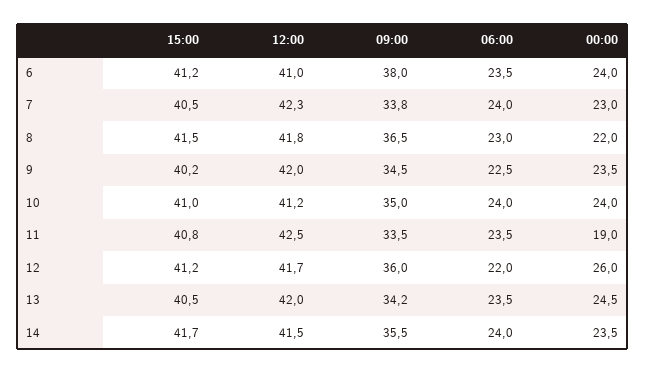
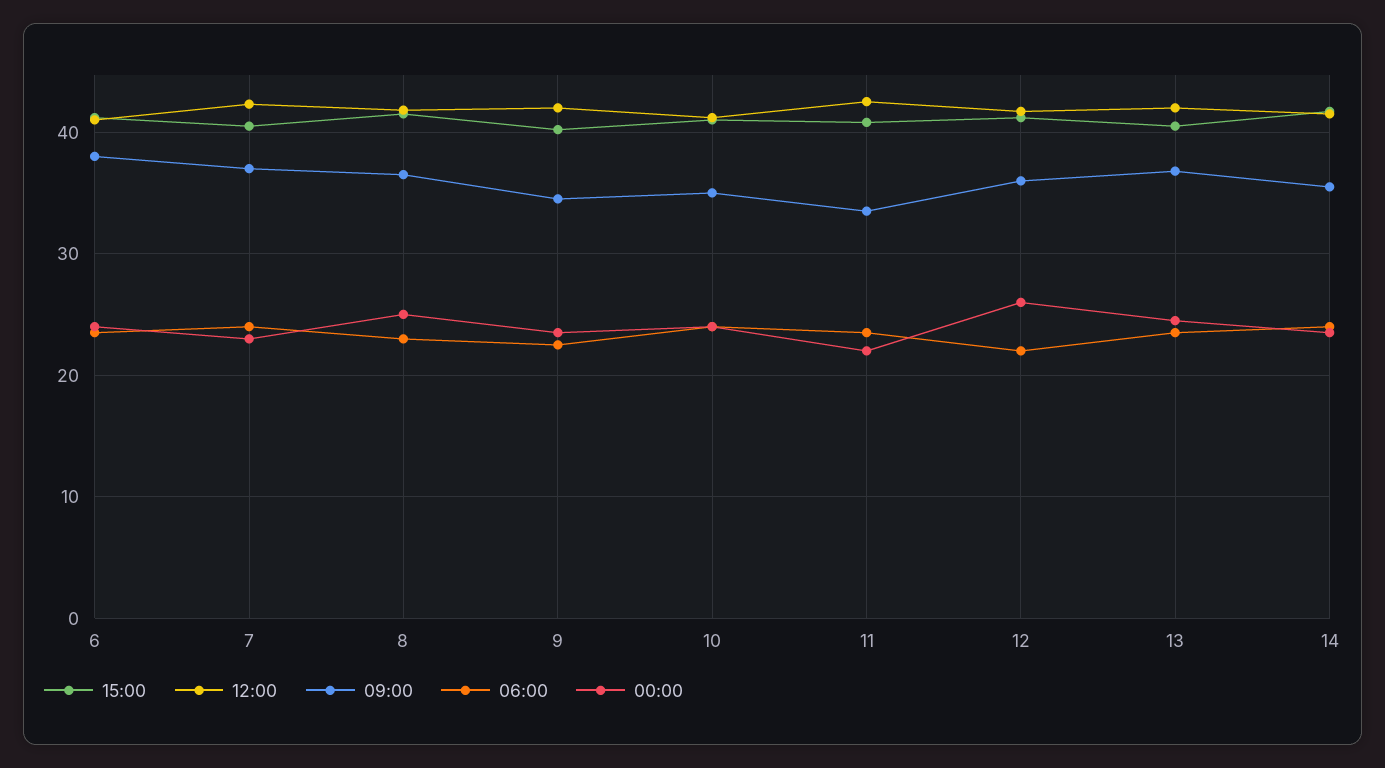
09:00, 7: 33.8 -> 37
00:00, 8: 22 -> 25
00:00, 11: 19 -> 22
09:00, 13: 34.2 -> 37

